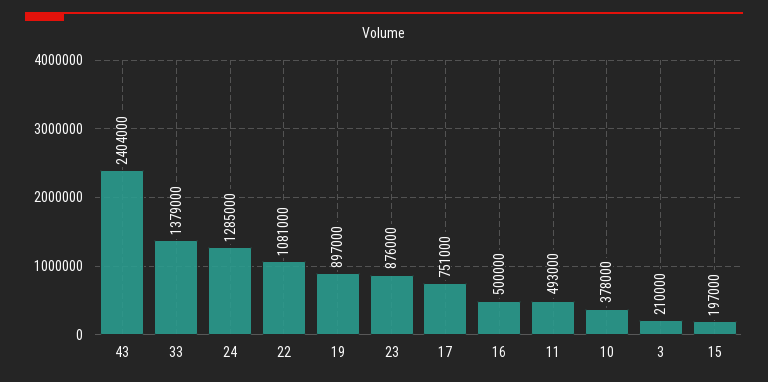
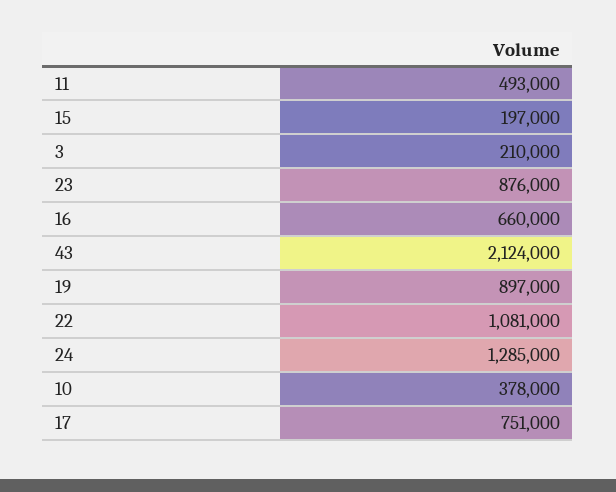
43: 2404000 -> 2124000
33: 1379000 -> none
16: 500000 -> 660000

